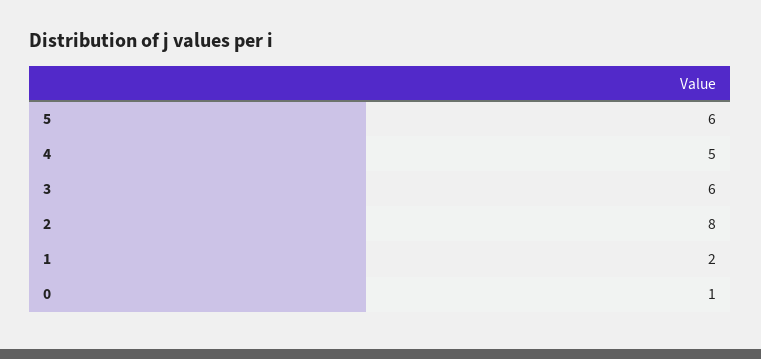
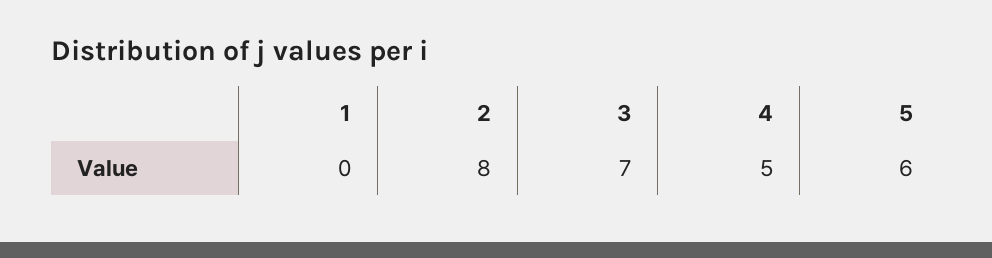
3: 6 -> 7
1: 2 -> 0
0: 1 -> none

